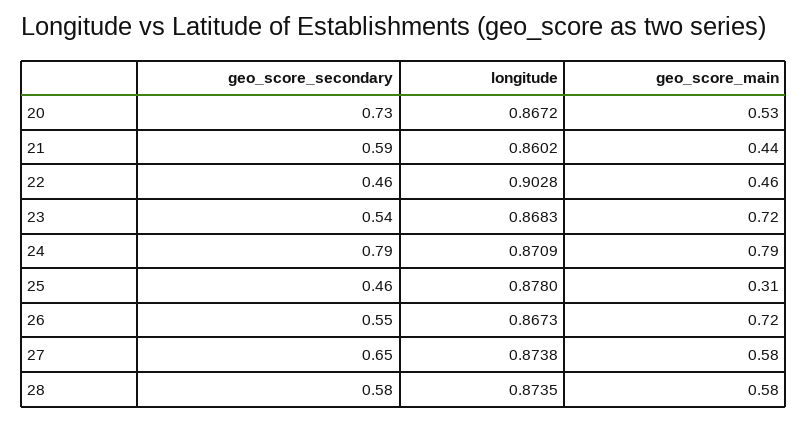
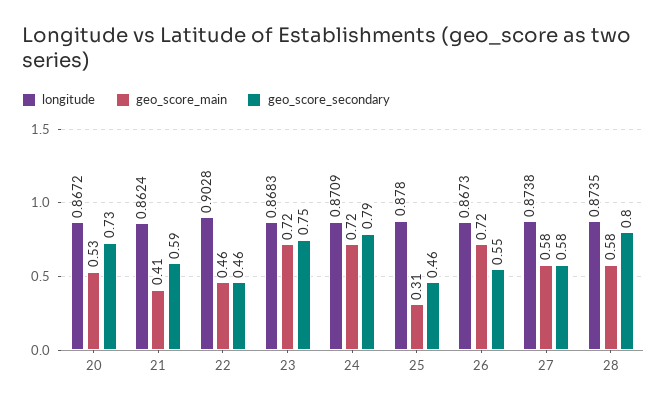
longitude, 21: 0.8602 -> 0.8624
geo_score_main, 21: 0.44 -> 0.41
geo_score_secondary, 23: 0.54 -> 0.75
geo_score_main, 24: 0.79 -> 0.72
geo_score_secondary, 27: 0.65 -> 0.58
geo_score_secondary, 28: 0.58 -> 0.8

